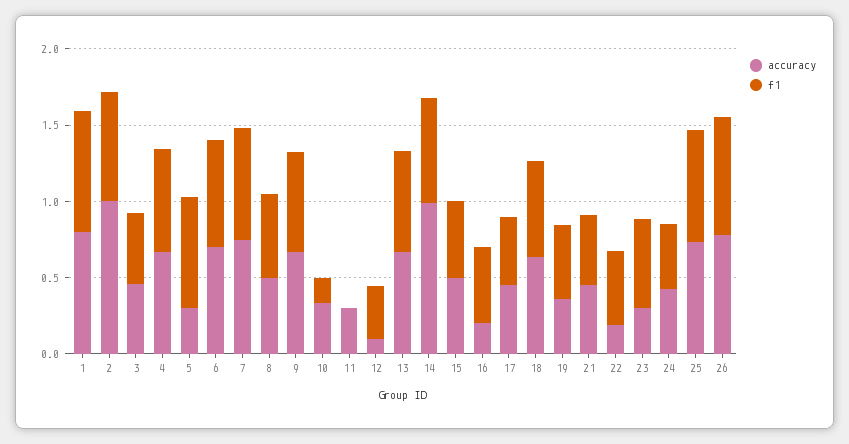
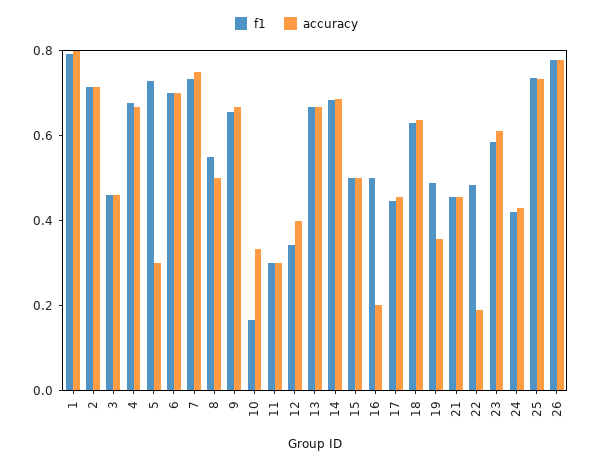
accuracy, 2: 1 -> 0.7
f1, 11: 0 -> 0.3
accuracy, 12: 0.1 -> 0.4
accuracy, 14: 1 -> 0.7
accuracy, 23: 0.3 -> 0.6

